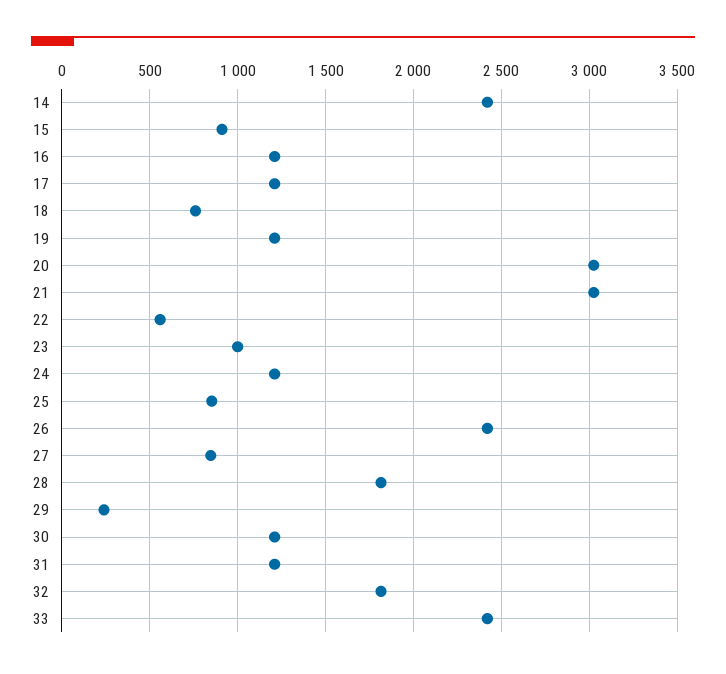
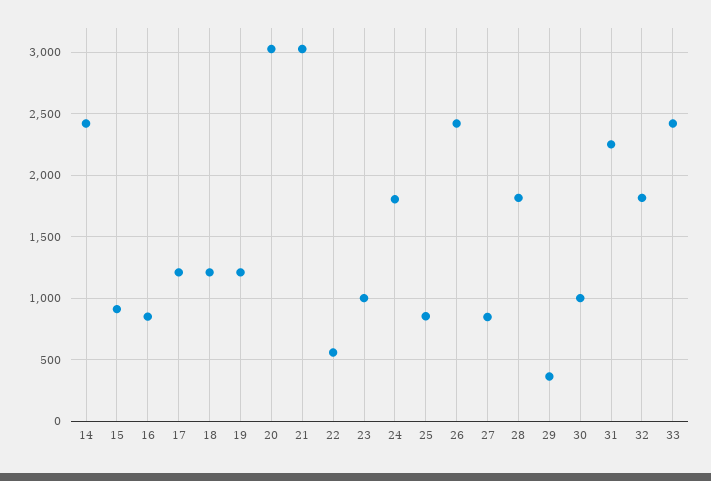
16: 1200 -> 850
18: 750 -> 1200
24: 1200 -> 1800
29: 250 -> 350
30: 1200 -> 1000
31: 1200 -> 2250

